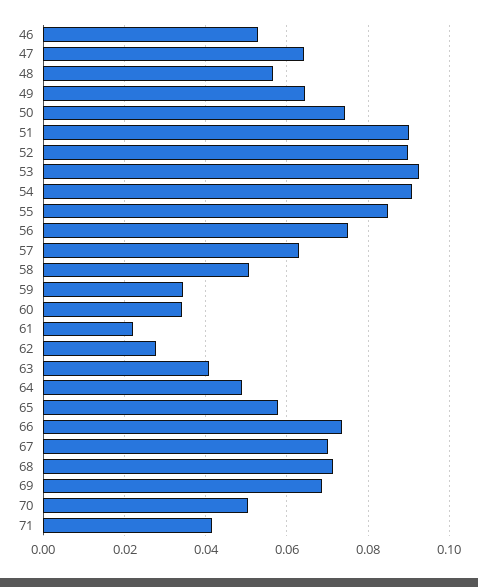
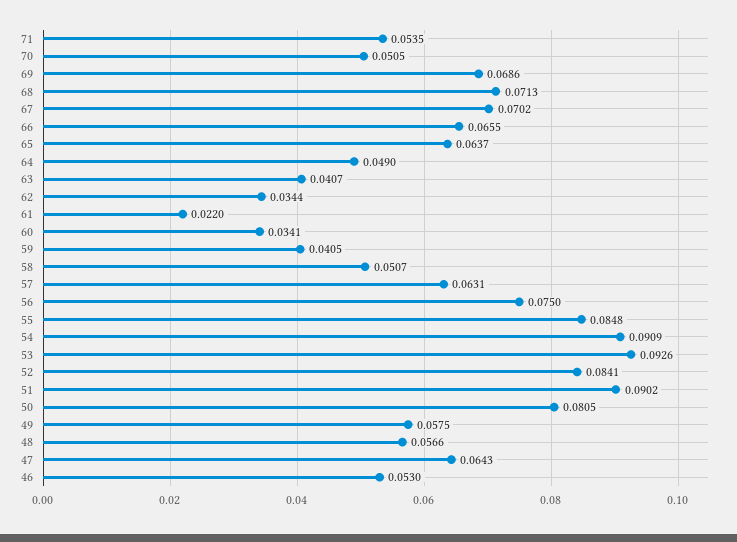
49: 0.064 -> 0.0575
50: 0.074 -> 0.0805
52: 0.09 -> 0.0841
59: 0.034 -> 0.0405
62: 0.028 -> 0.0344
65: 0.058 -> 0.0637
66: 0.074 -> 0.0655
71: 0.042 -> 0.0535

